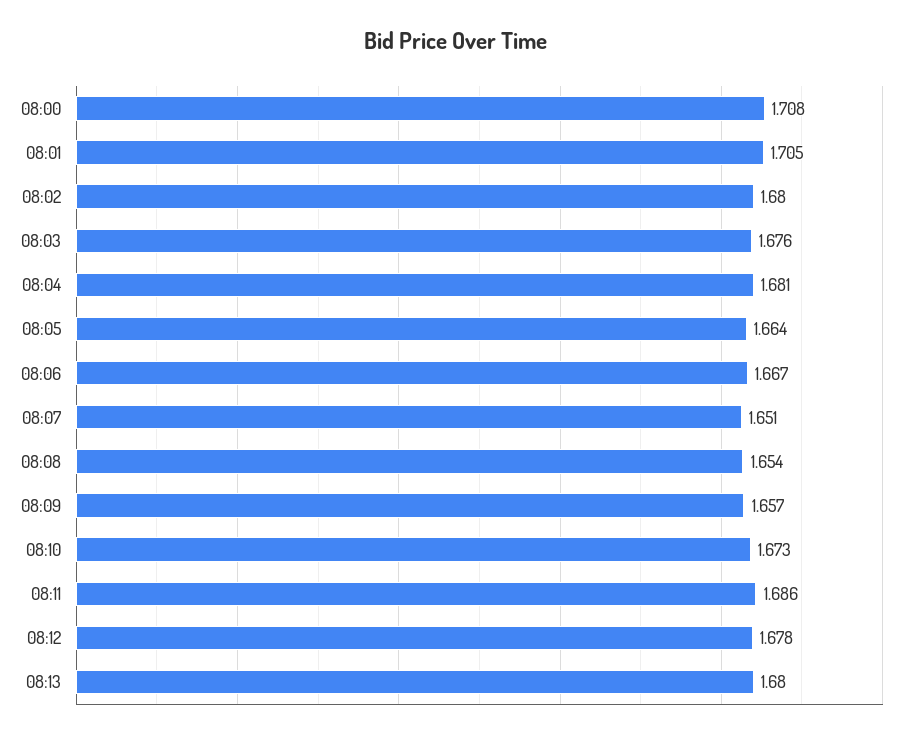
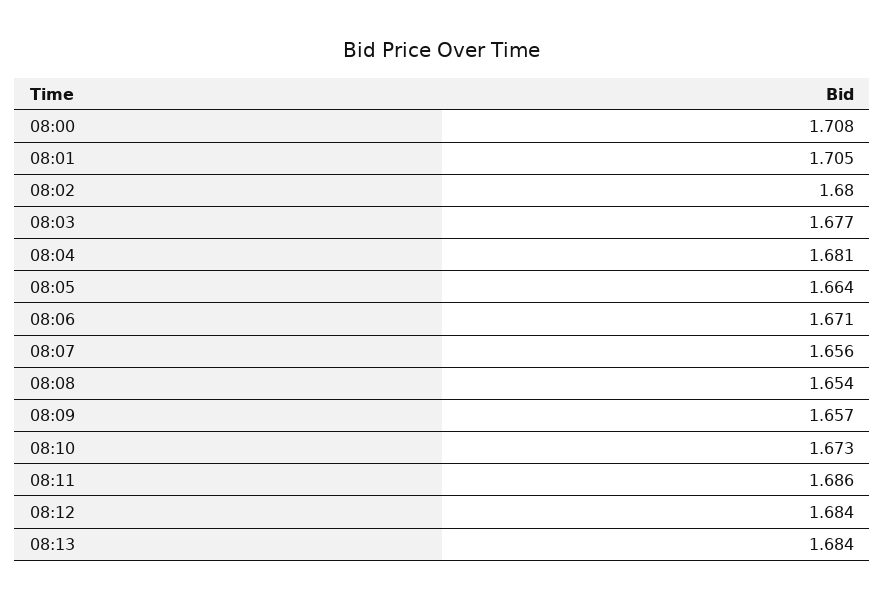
08:03: 1.676 -> 1.677
08:06: 1.667 -> 1.671
08:07: 1.651 -> 1.656
08:12: 1.678 -> 1.684
08:13: 1.68 -> 1.684

